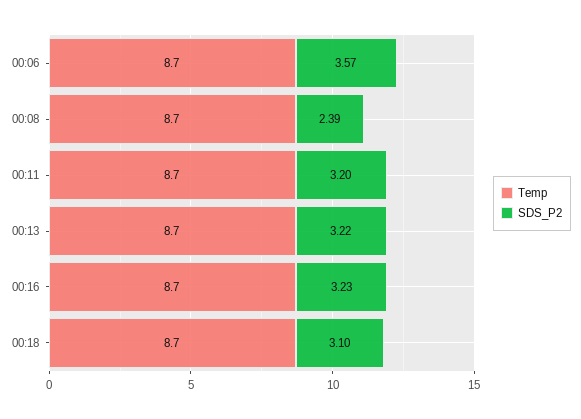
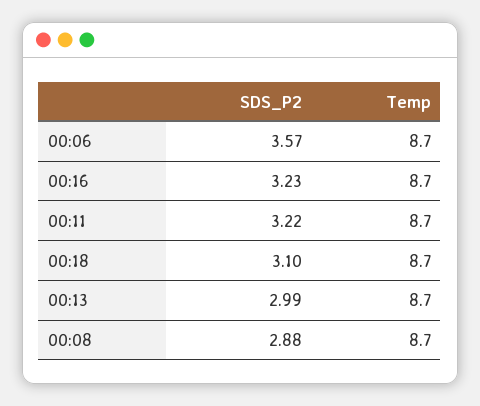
SDS_P2, 00:08: 2.39 -> 2.88
SDS_P2, 00:11: 3.2 -> 3.22
SDS_P2, 00:13: 3.22 -> 2.99

